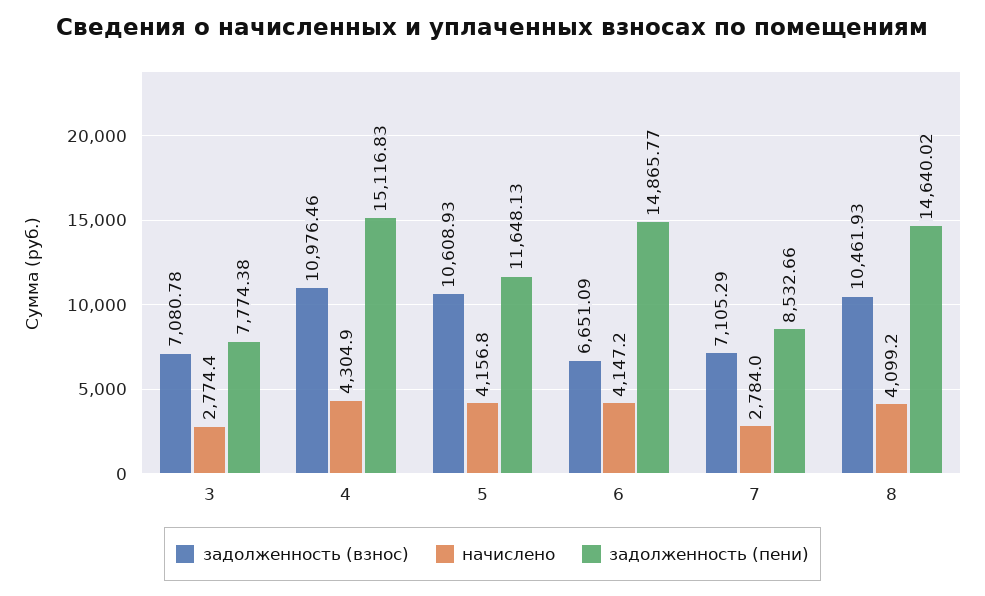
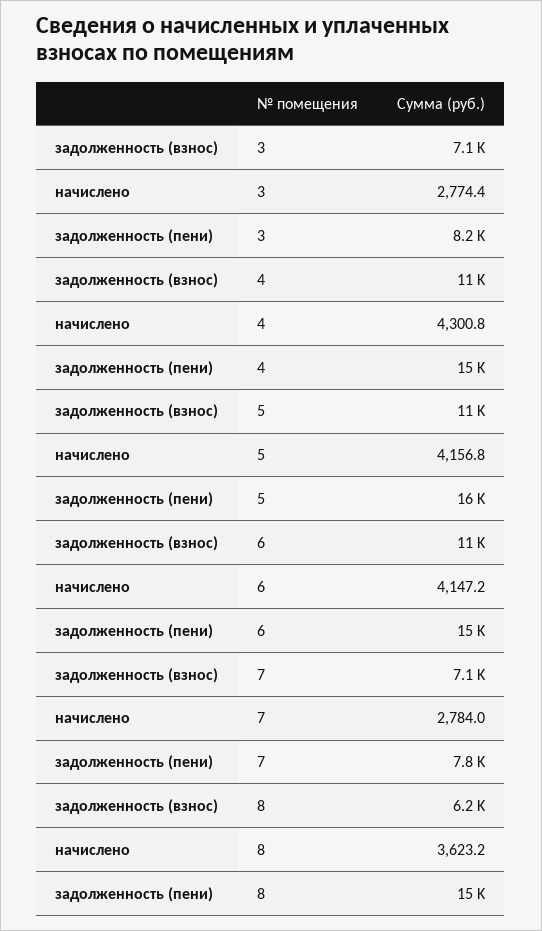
задолженность (пени), 3: 7774.38 -> 8200
начислено, 4: 4304.9 -> 4300.8
задолженность (пени), 5: 11648.13 -> 16000
задолженность (взнос), 6: 6651.09 -> 11000
задолженность (пени), 7: 8532.66 -> 7800
задолженность (взнос), 8: 10461.93 -> 6200
начислено, 8: 4099.2 -> 3623.2

